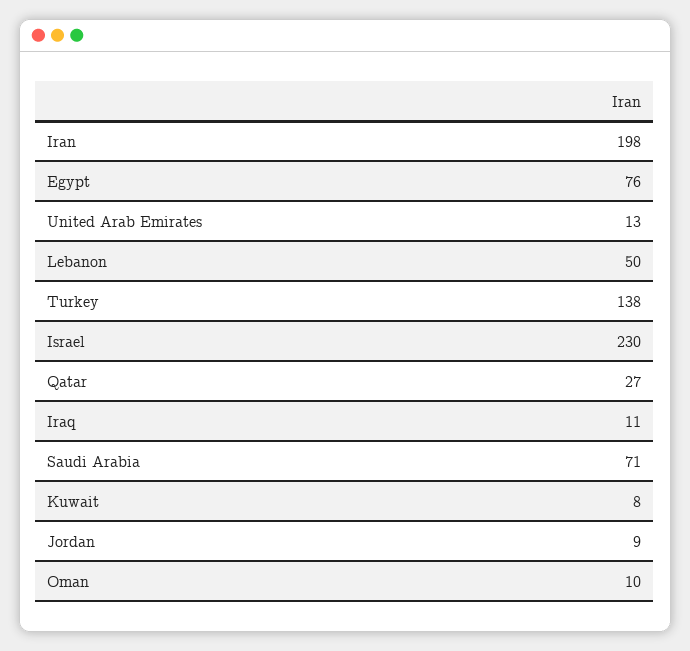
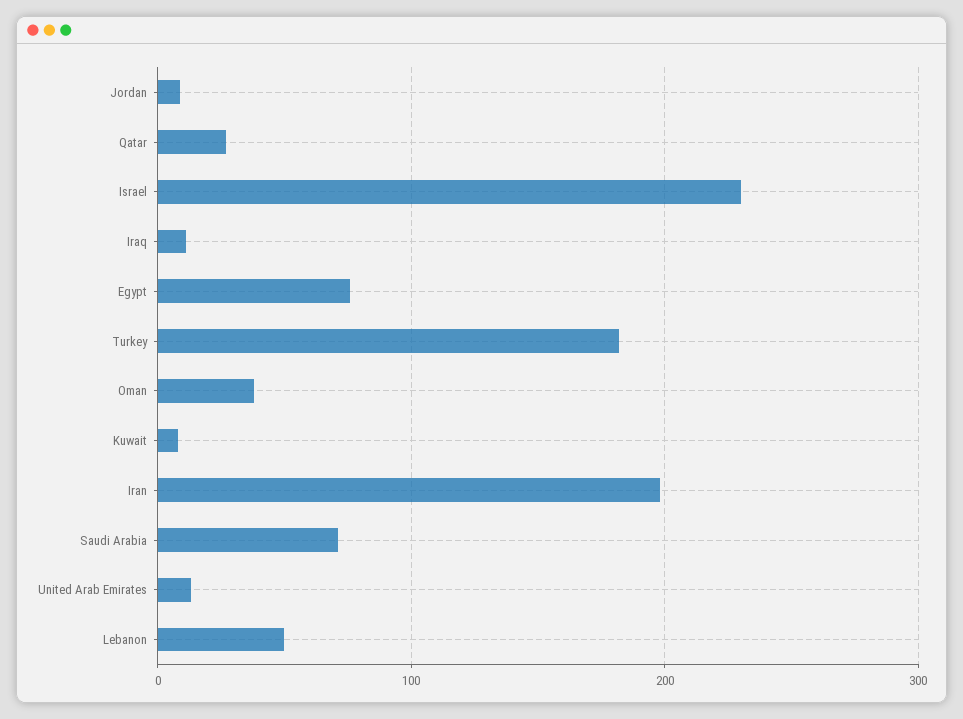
Turkey: 138 -> 180
Oman: 10 -> 40

